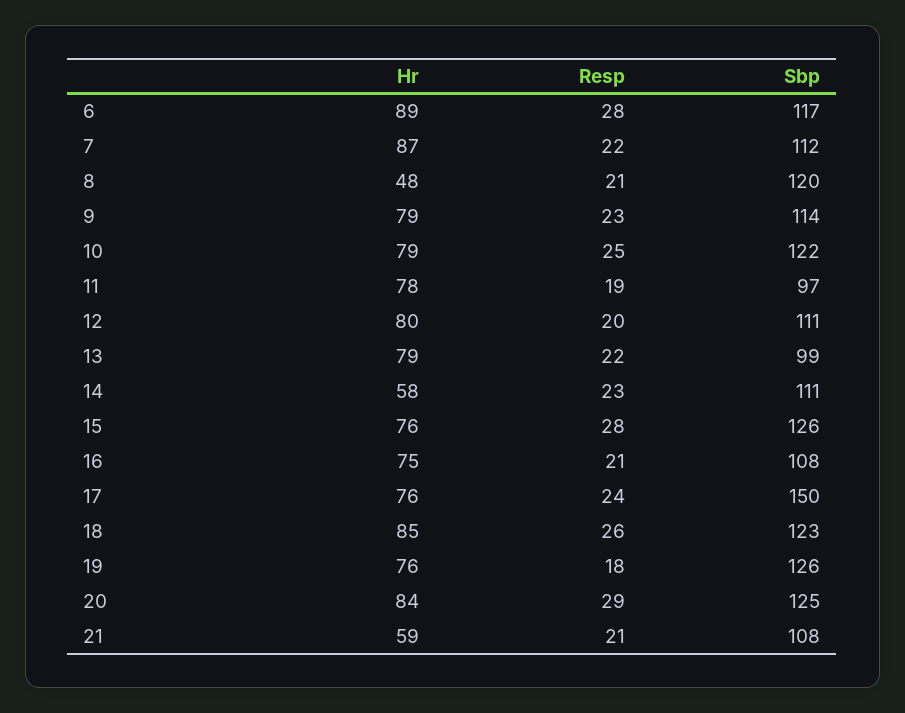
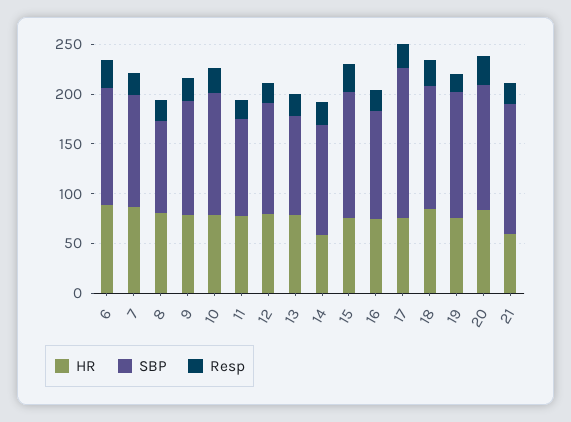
Hr, 8: 48 -> 80
Sbp, 8: 120 -> 90
Sbp, 21: 108 -> 130

